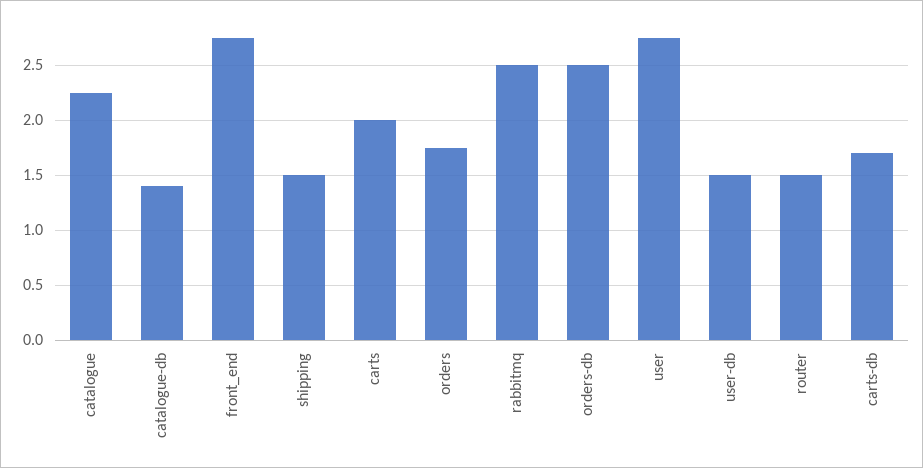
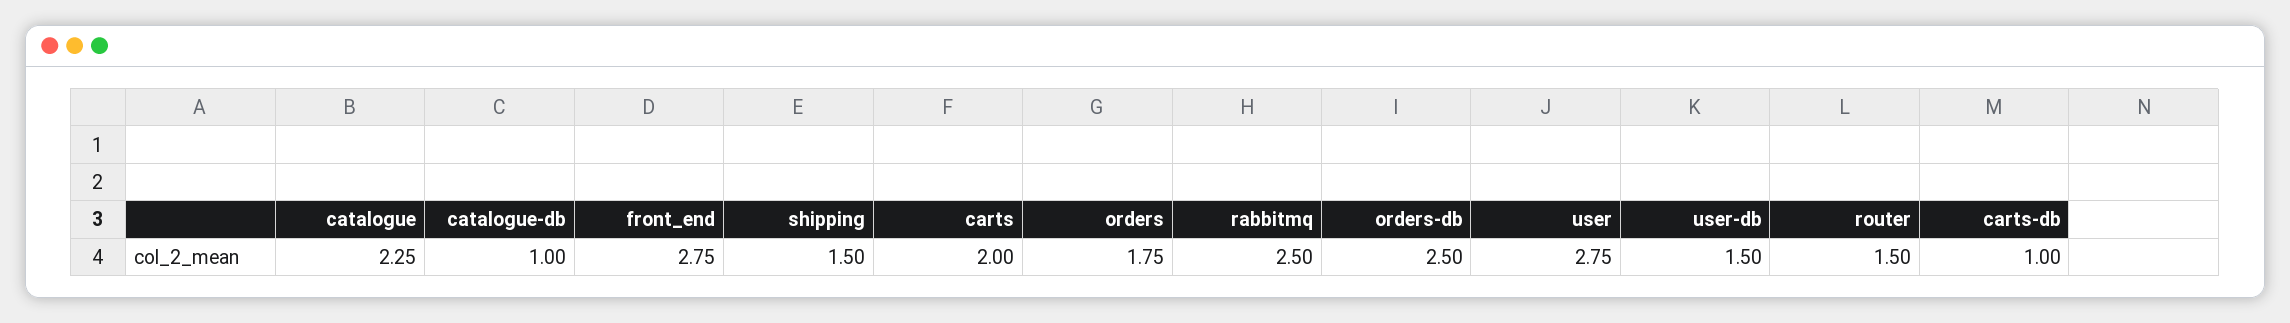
catalogue-db: 1.4 -> 1
carts-db: 1.7 -> 1

